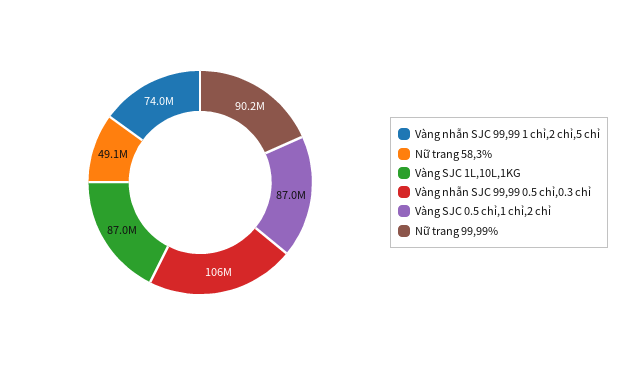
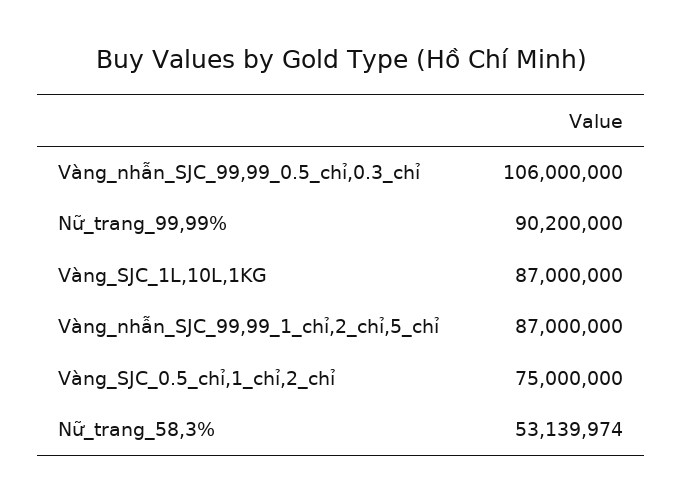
Vàng nhẫn SJC 99,99 1 chỉ,2 chỉ,5 chỉ: 74000000 -> 87000000
Nữ trang 58,3%: 49100000 -> 53139974
Vàng SJC 0.5 chỉ,1 chỉ,2 chỉ: 87000000 -> 75000000

